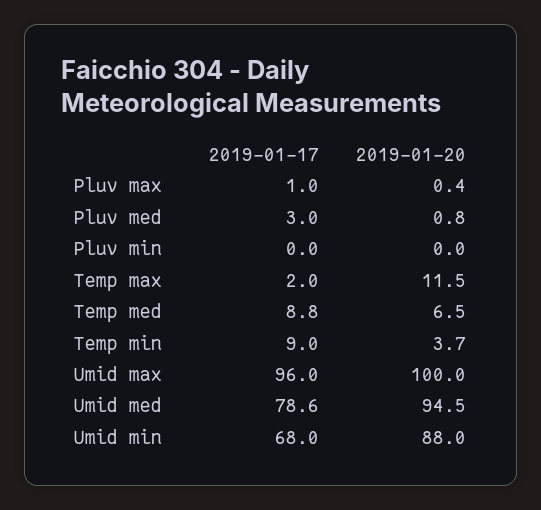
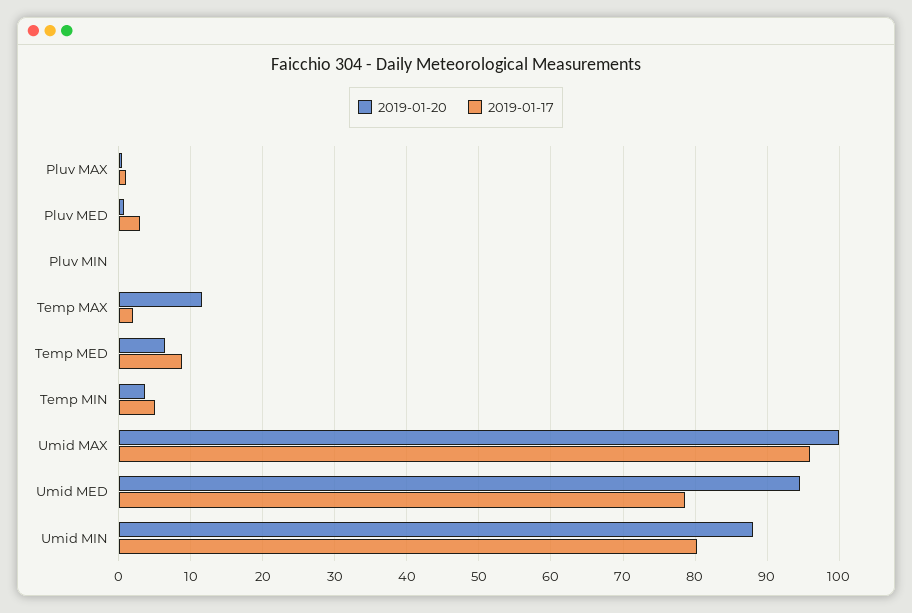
2019-01-17, Temp min: 9 -> 5
2019-01-17, Umid min: 68 -> 80

